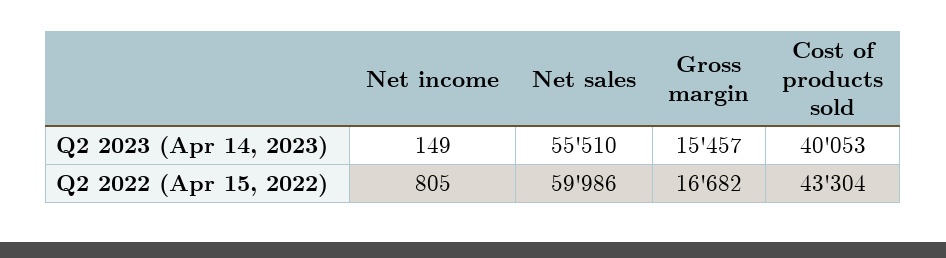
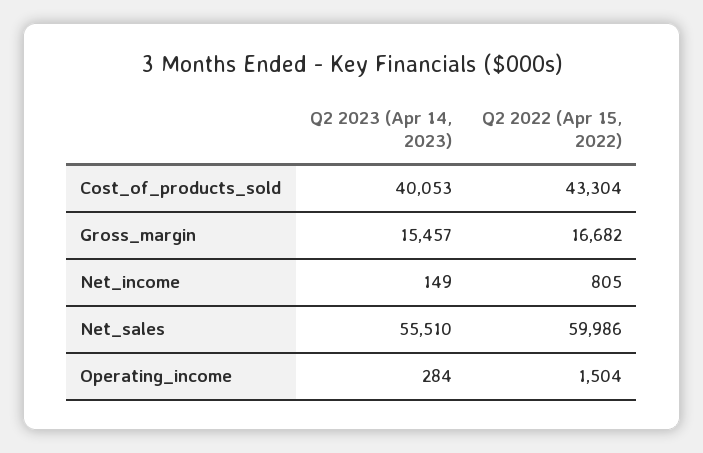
Operating_income, Q2 2023 (Apr 14, 2023): none -> 284
Operating_income, Q2 2022 (Apr 15, 2022): none -> 1504

